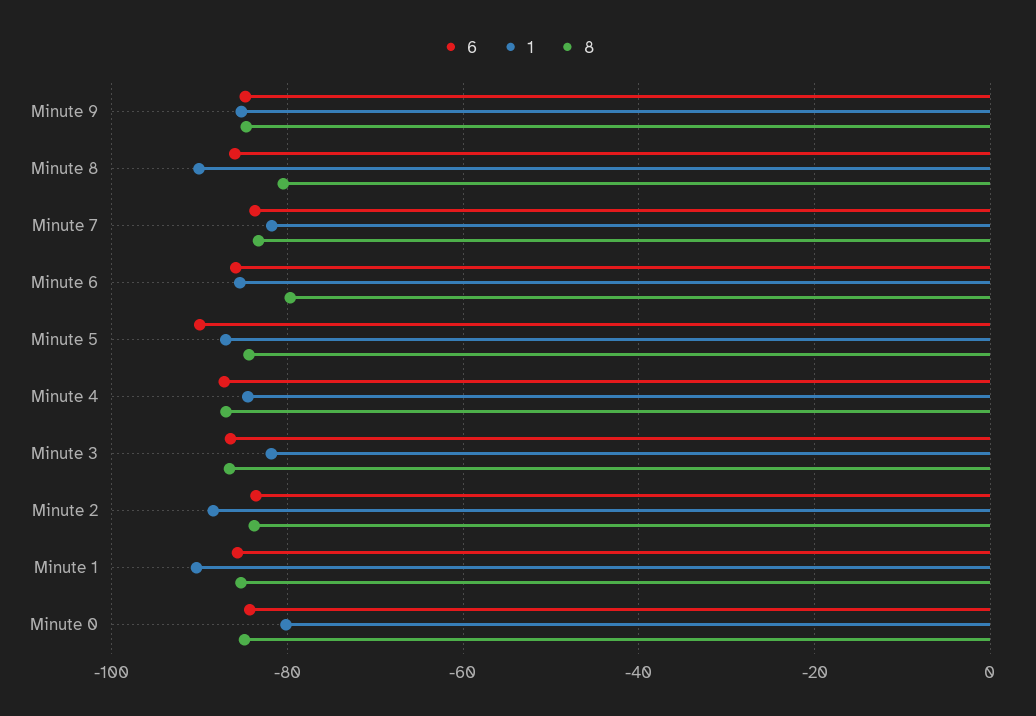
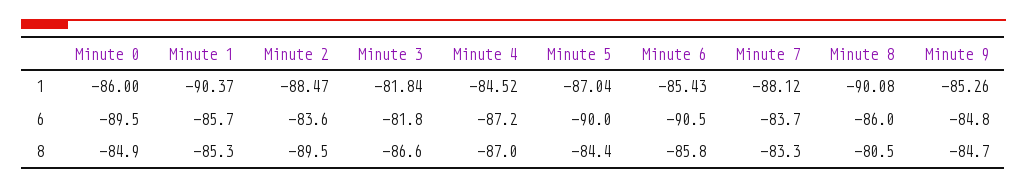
1, Minute 7: -82 -> -88.12
6, Minute 6: -86 -> -90.5
8, Minute 6: -80 -> -85.8
6, Minute 3: -86 -> -81.8
8, Minute 2: -84 -> -89.5
6, Minute 0: -84 -> -89.5
1, Minute 0: -80 -> -86

